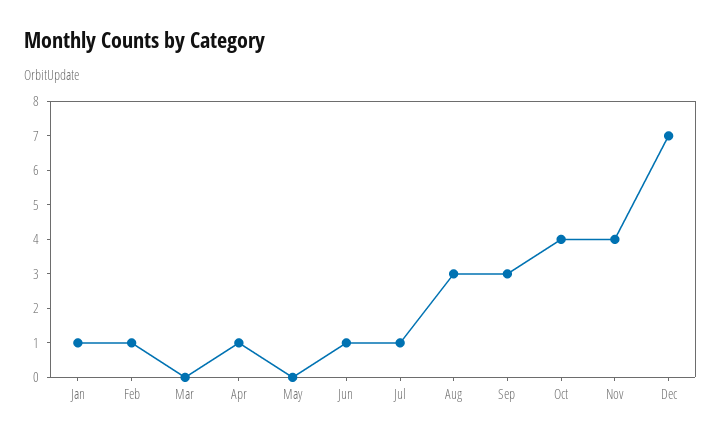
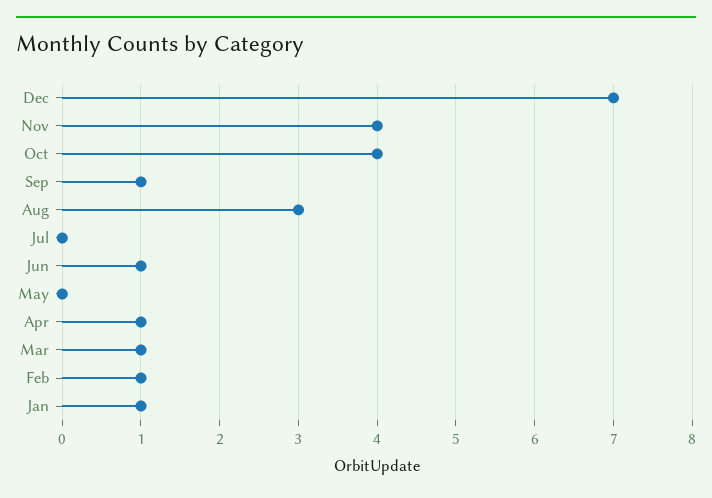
Mar: 0 -> 1
Jul: 1 -> 0
Sep: 3 -> 1

